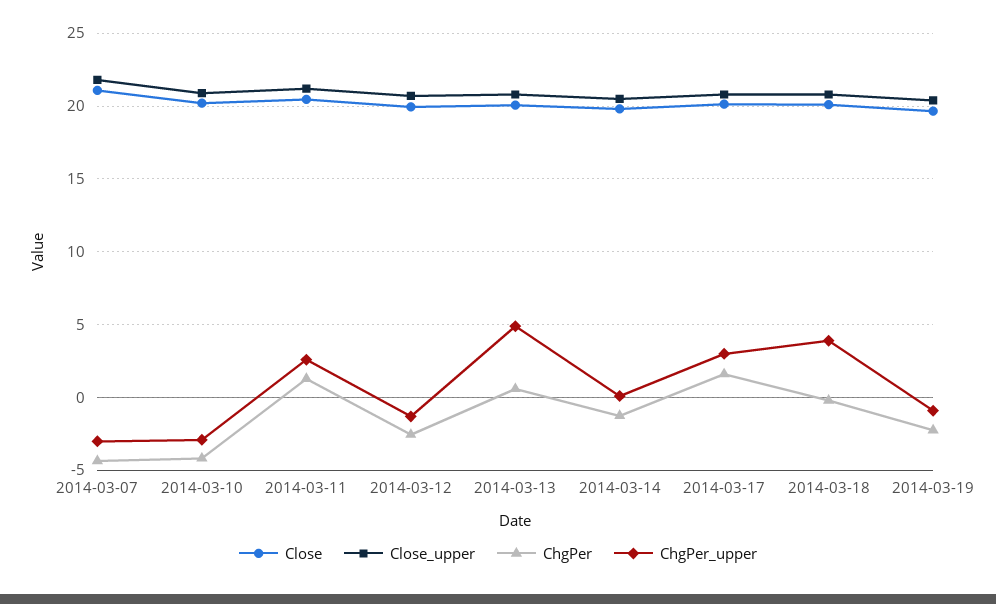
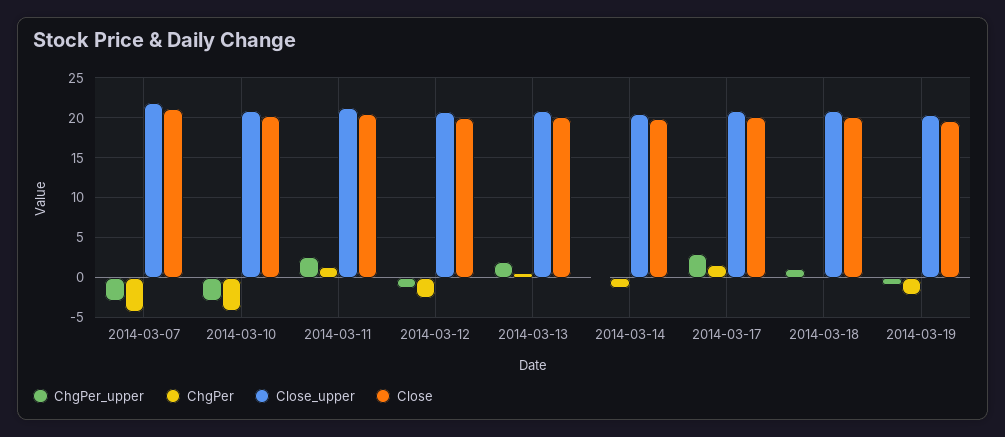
ChgPer_upper, 2014-03-13: 5 -> 2
ChgPer_upper, 2014-03-18: 4 -> 1

